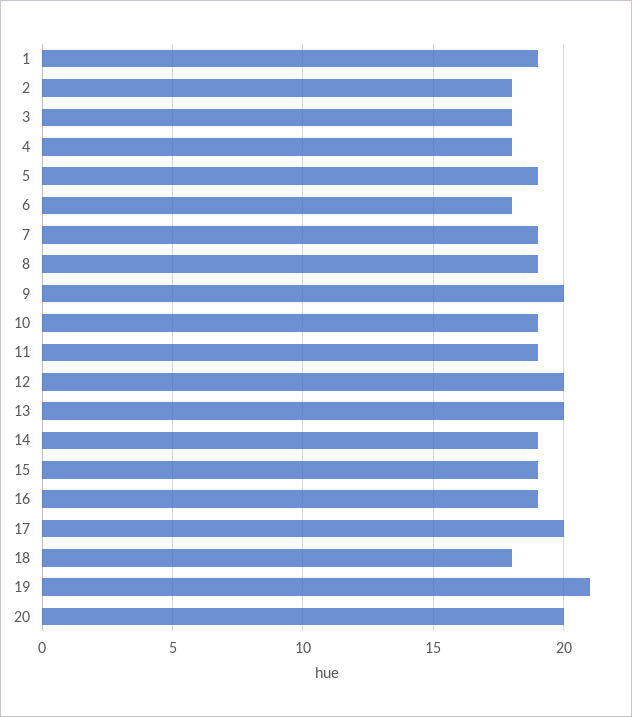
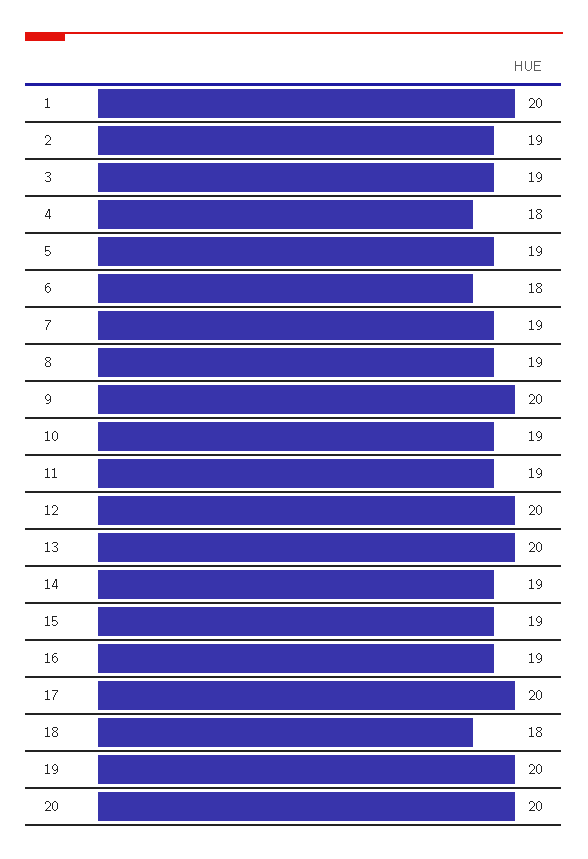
1: 19 -> 20
2: 18 -> 19
3: 18 -> 19
19: 21 -> 20

